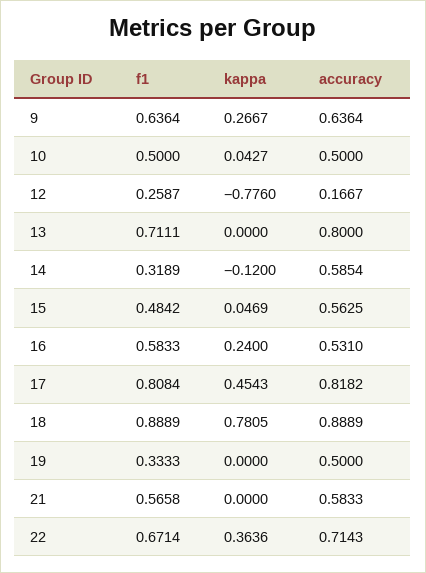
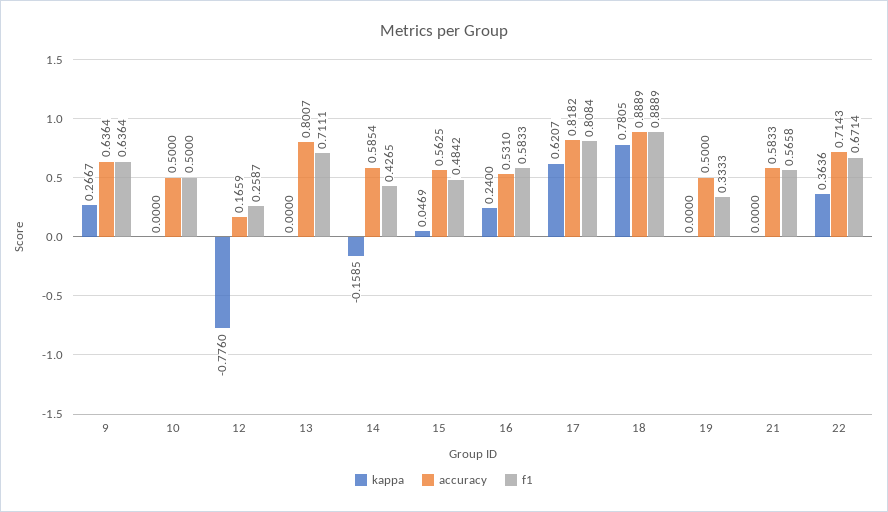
kappa, 10: 0.0427 -> 0
accuracy, 12: 0.1667 -> 0.1659
accuracy, 13: 0.8 -> 0.8007
f1, 14: 0.3189 -> 0.4265
kappa, 14: -0.12 -> -0.1585
kappa, 17: 0.4543 -> 0.6207

